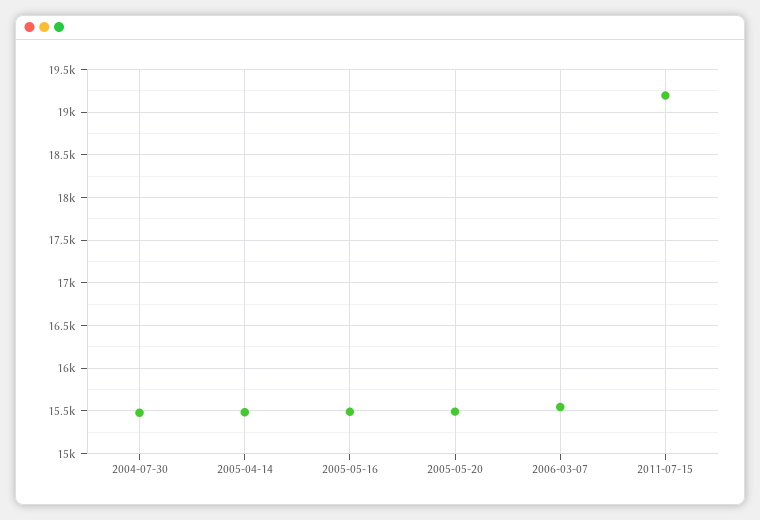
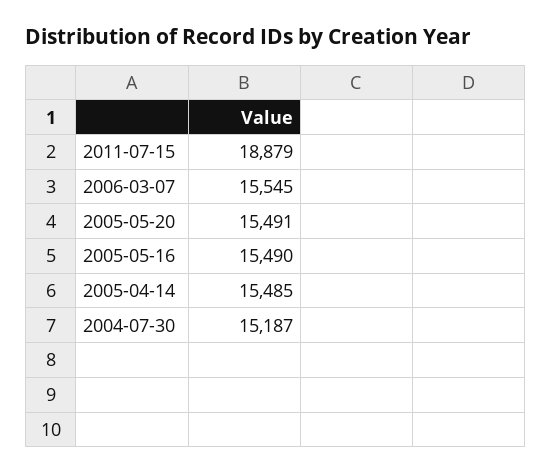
2004-07-30: 15500 -> 15187
2011-07-15: 19200 -> 18879

